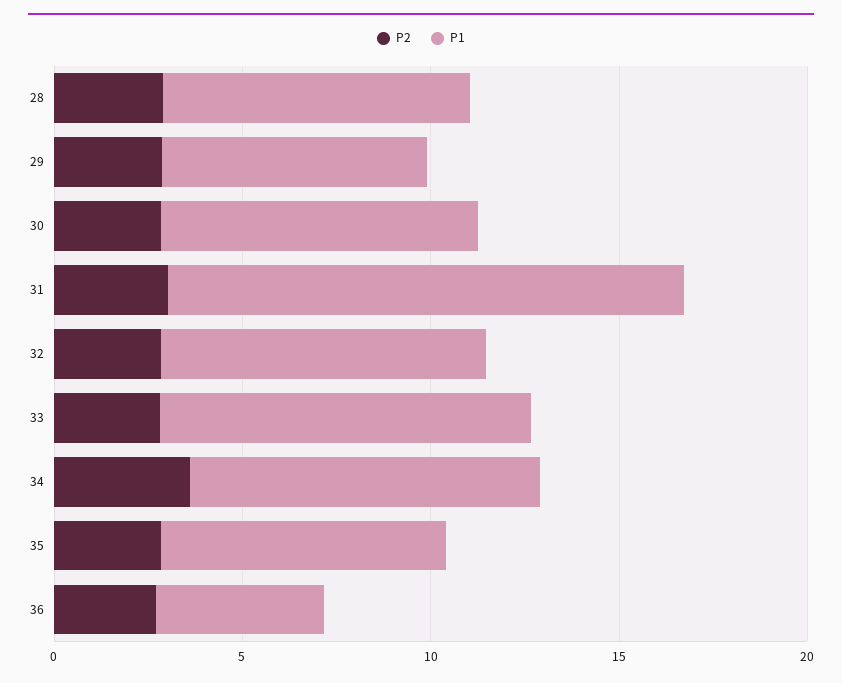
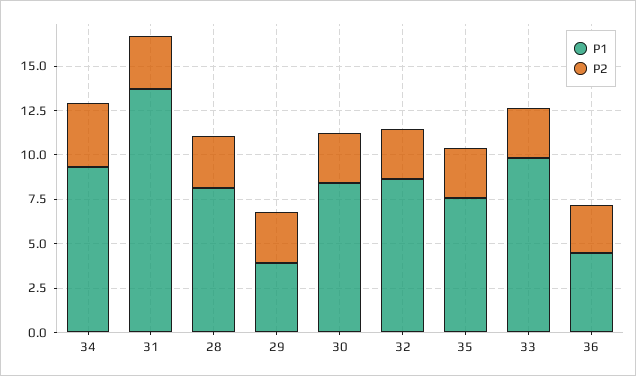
P1, 29: 7 -> 4

